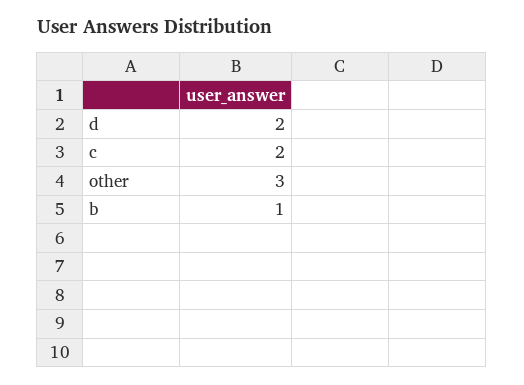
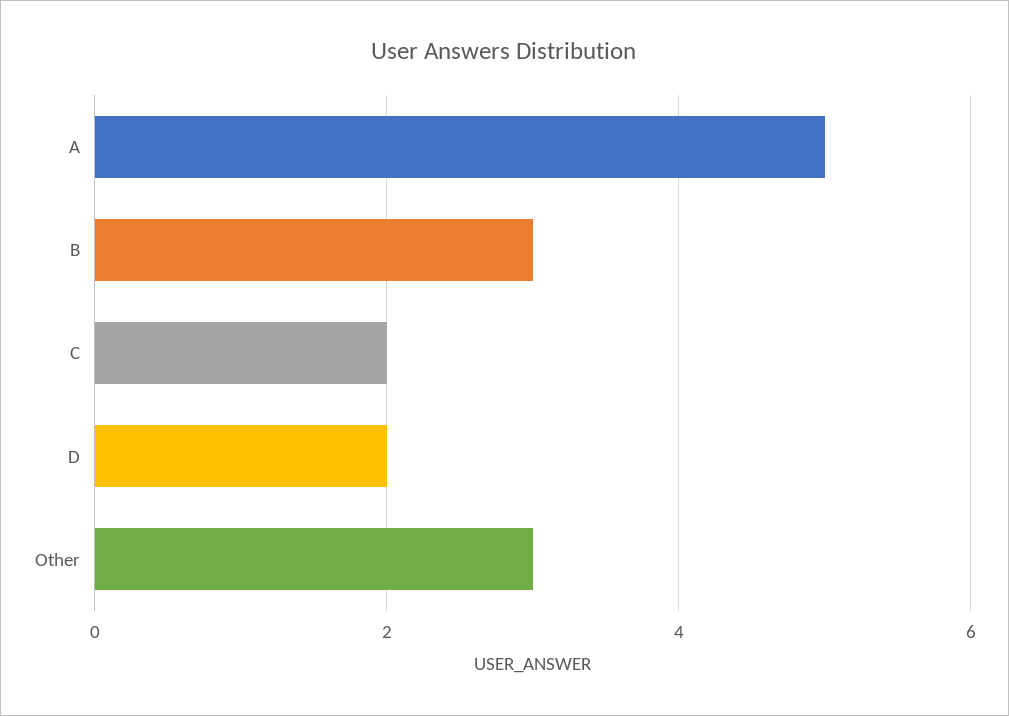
b: 1 -> 3
A: none -> 5

